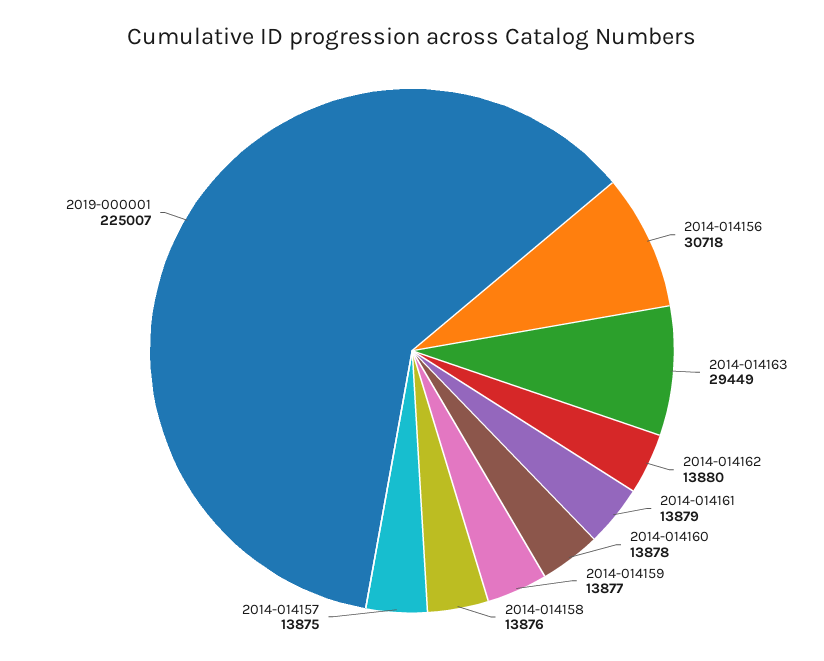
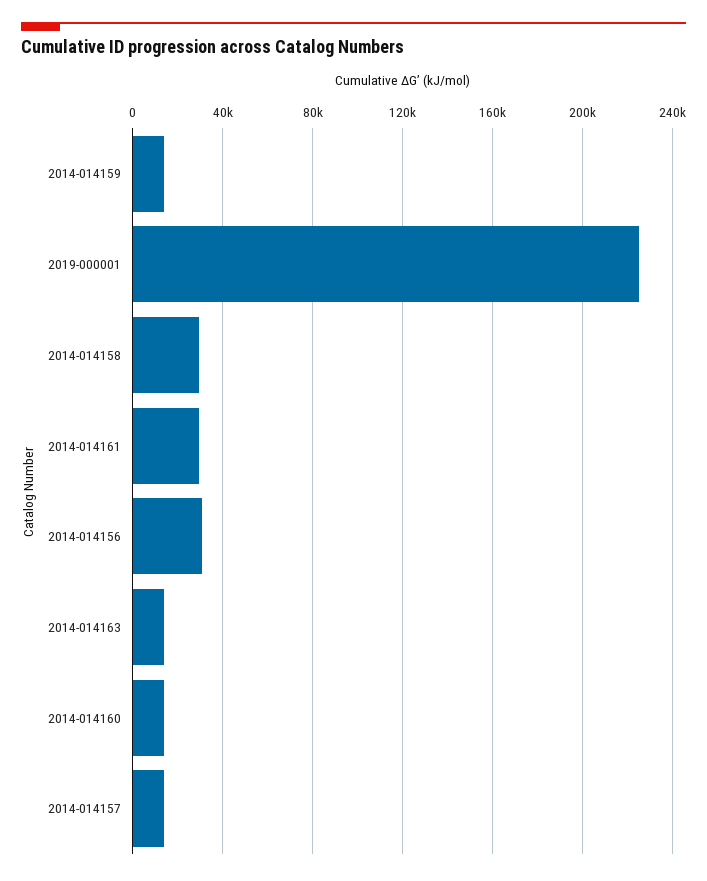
2014-014163: 29449 -> 15000
2014-014162: 13880 -> none
2014-014161: 13879 -> 30000
2014-014158: 13876 -> 30000

